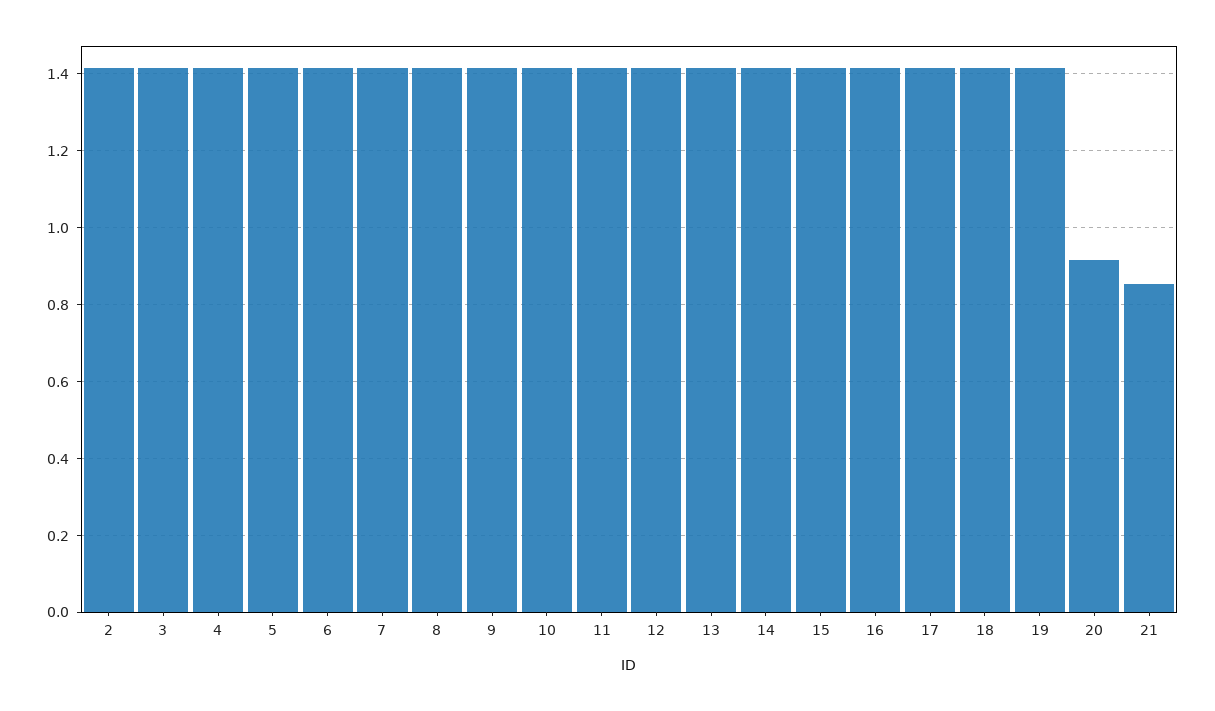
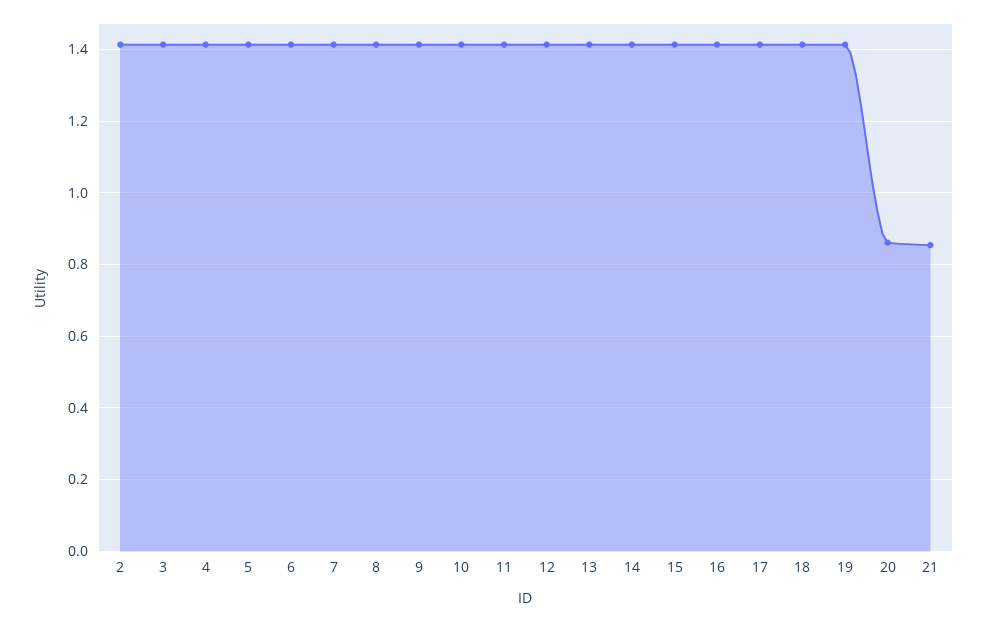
20: 0.92 -> 0.86

